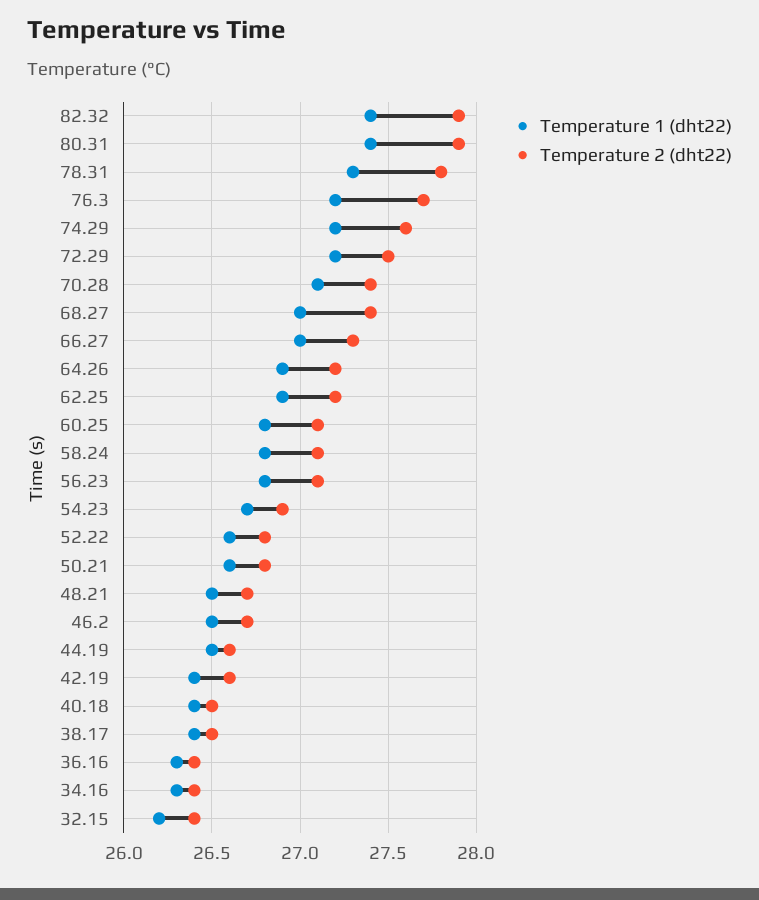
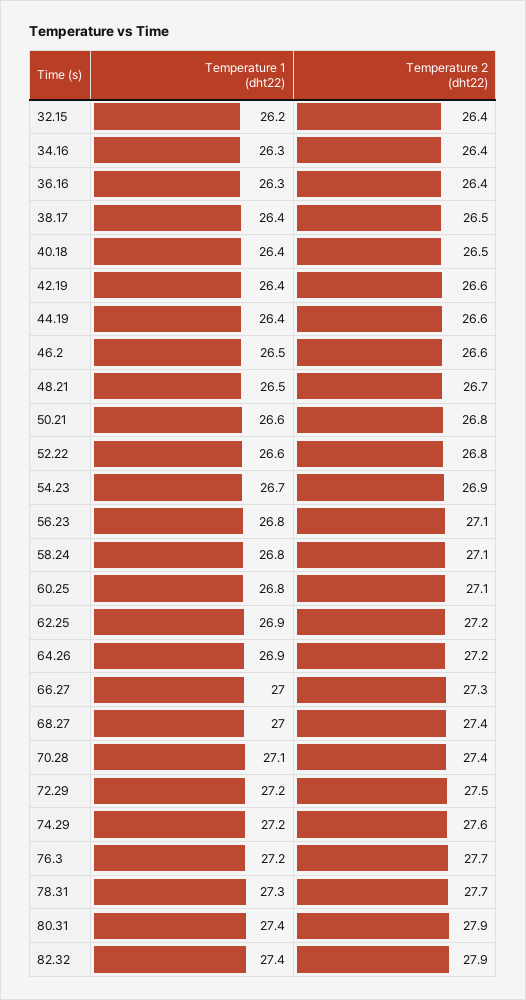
Temperature 2 (dht22), 78.31: 27.8 -> 27.7
Temperature 2 (dht22), 46.2: 26.7 -> 26.6
Temperature 1 (dht22), 44.19: 26.5 -> 26.4

